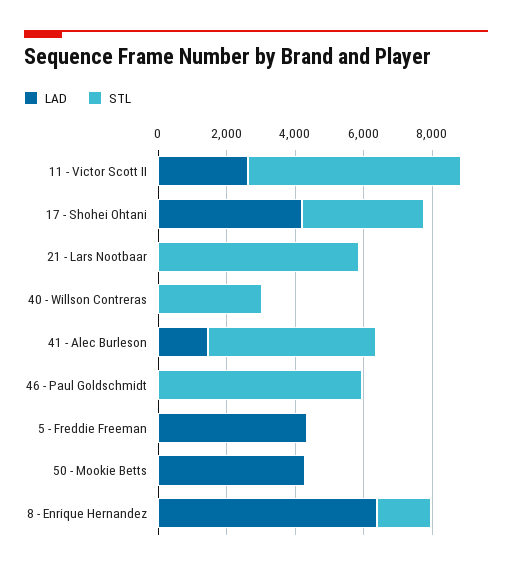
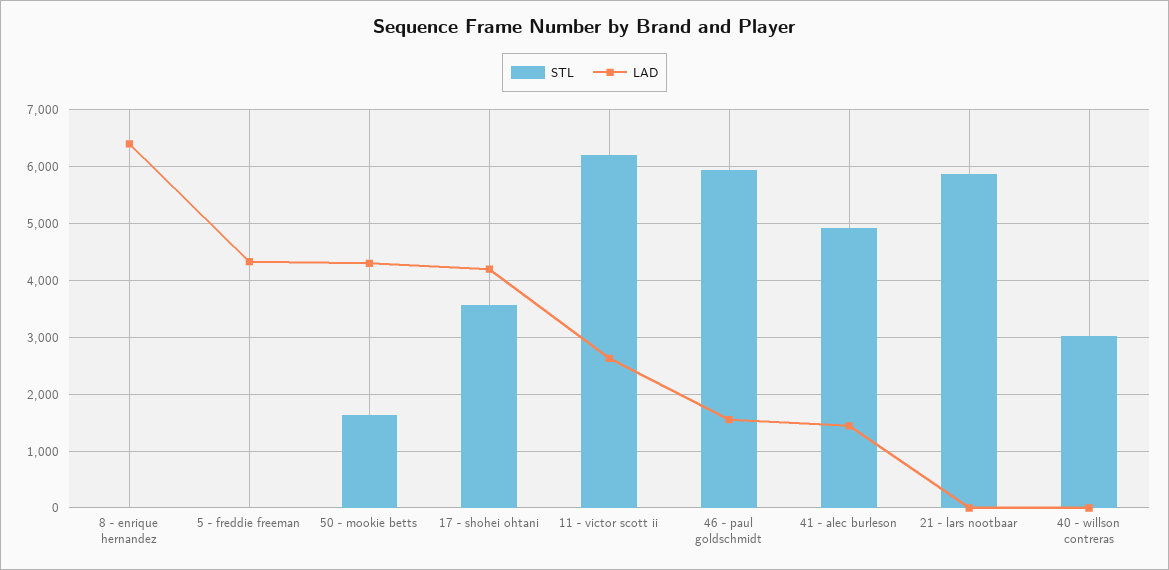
LAD, 46 - Paul Goldschmidt: 0 -> 1600
STL, 50 - Mookie Betts: 0 -> 1600
STL, 8 - Enrique Hernandez: 1500 -> 0

